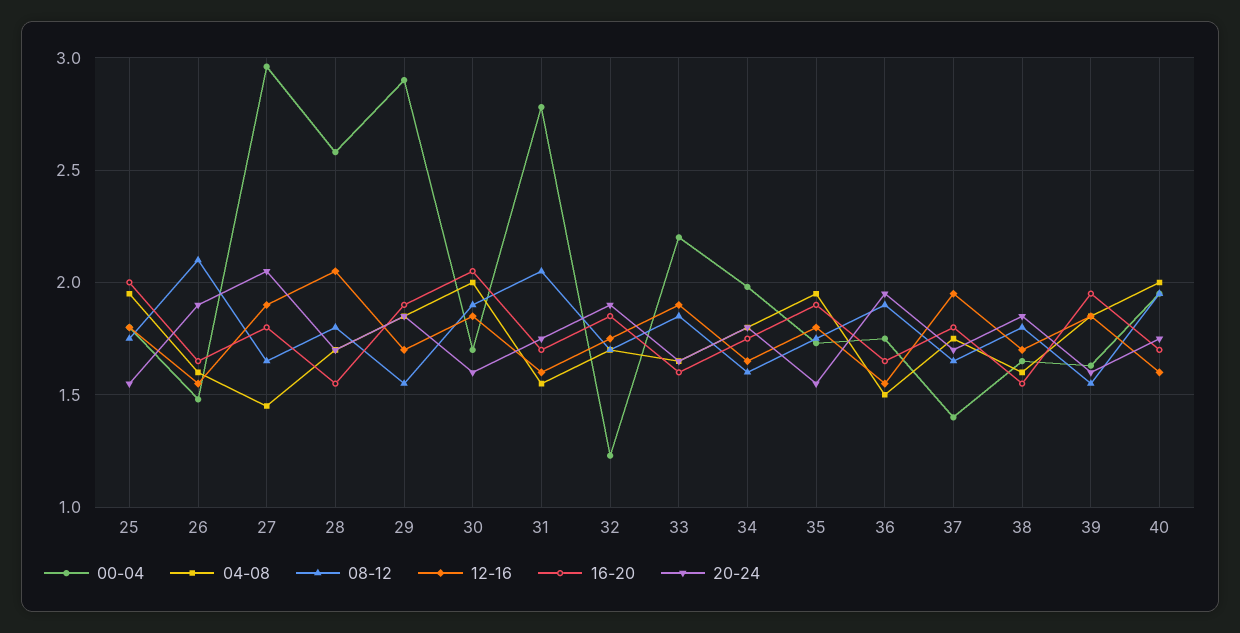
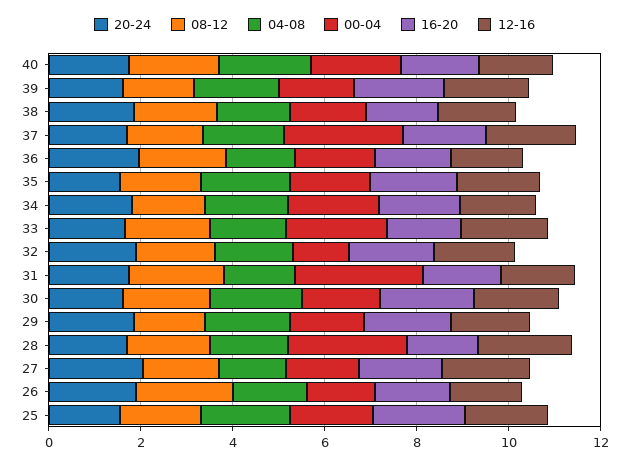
00-04, 27: 2.95 -> 1.5
00-04, 29: 2.9 -> 1.5
00-04, 37: 1.4 -> 2.5

